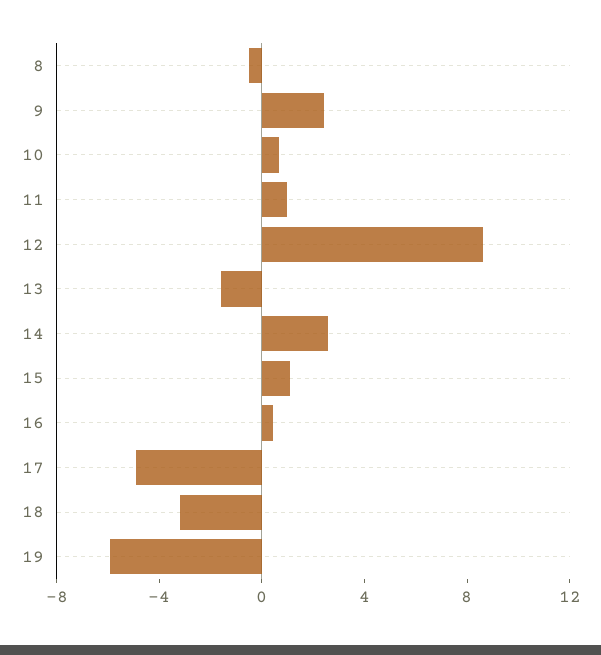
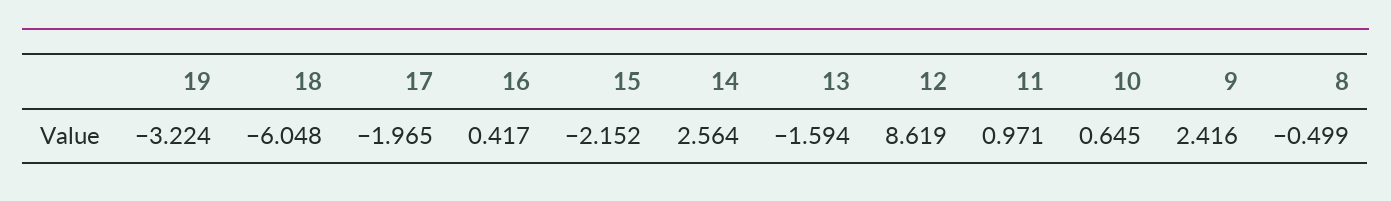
15: 1 -> -2.152
17: -5 -> -1.965
18: -3 -> -6.048
19: -6 -> -3.224

